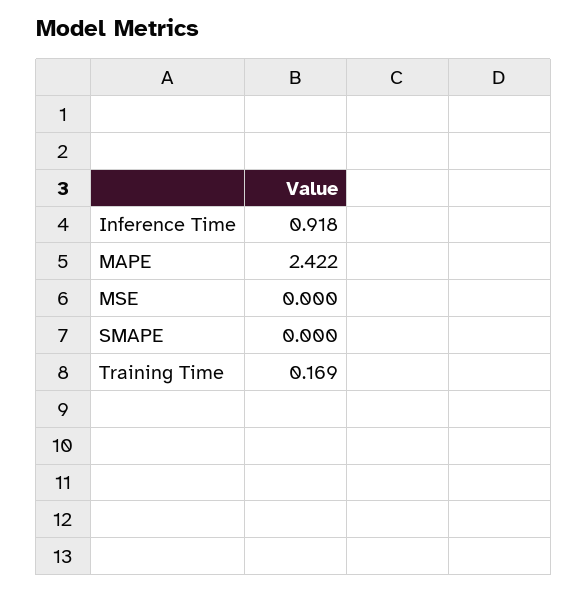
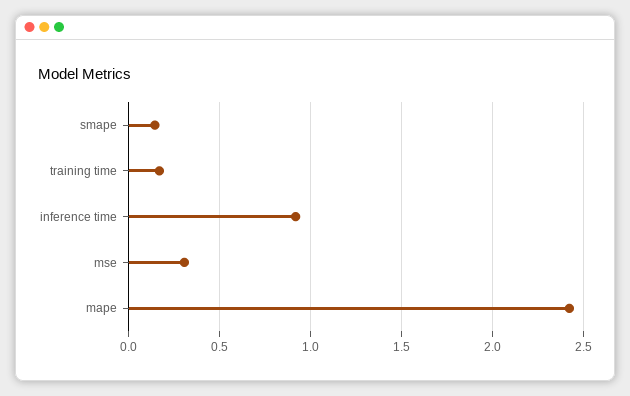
MSE: 0 -> 0.3
SMAPE: 0 -> 0.15

